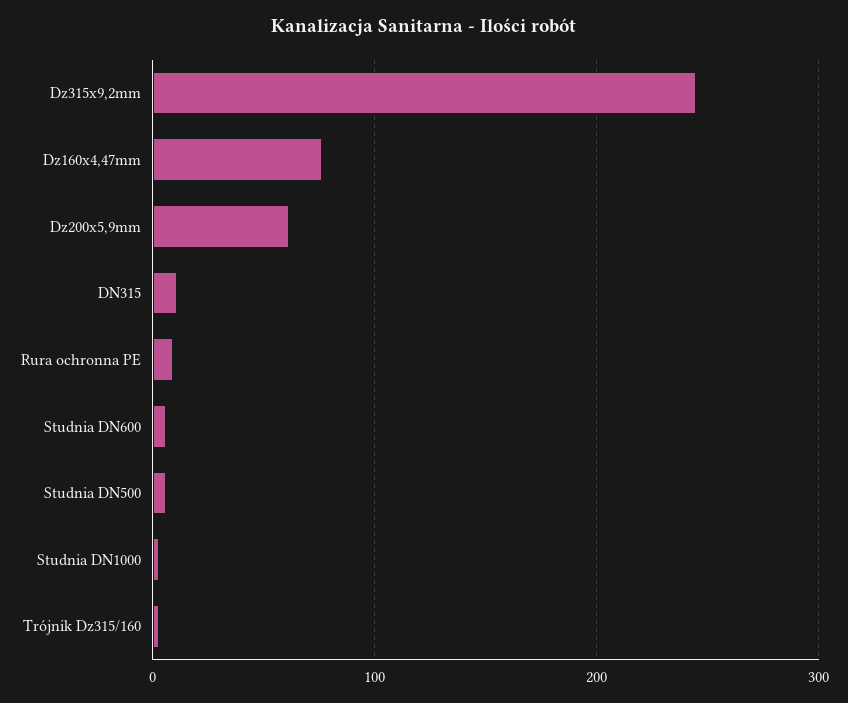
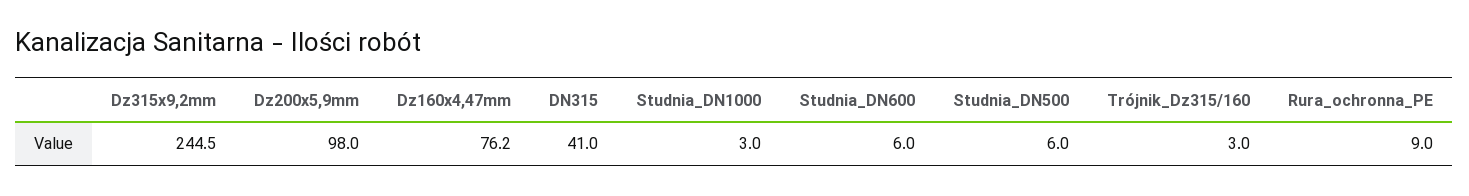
Dz200x5,9mm: 60 -> 98
DN315: 10 -> 41

